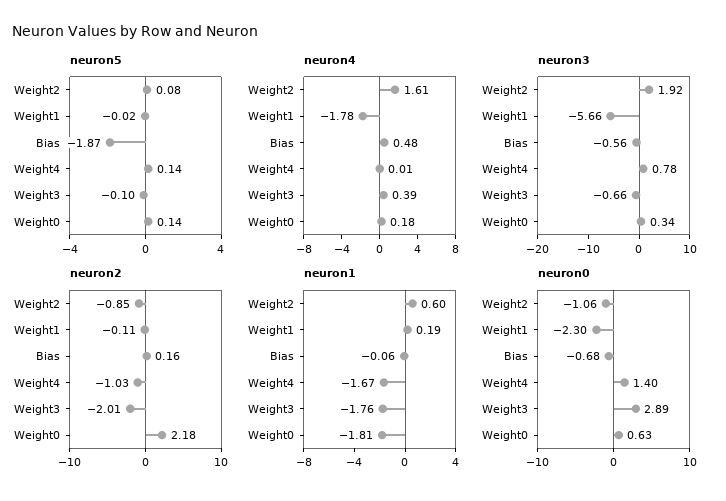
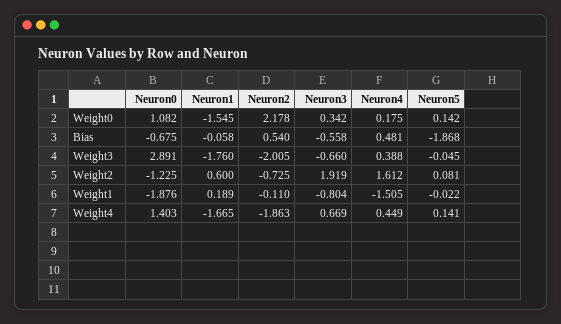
neuron5, Weight3: -0.1 -> -0.045
neuron4, Weight1: -1.78 -> -1.505
neuron4, Weight4: 0.01 -> 0.449
neuron3, Weight1: -5.66 -> -0.804
neuron3, Weight4: 0.78 -> 0.669
neuron2, Weight2: -0.85 -> -0.725
neuron2, Bias: 0.16 -> 0.54
neuron2, Weight4: -1.03 -> -1.863
neuron1, Weight0: -1.81 -> -1.545
neuron0, Weight2: -1.06 -> -1.225
neuron0, Weight1: -2.3 -> -1.876
neuron0, Weight0: 0.63 -> 1.082

